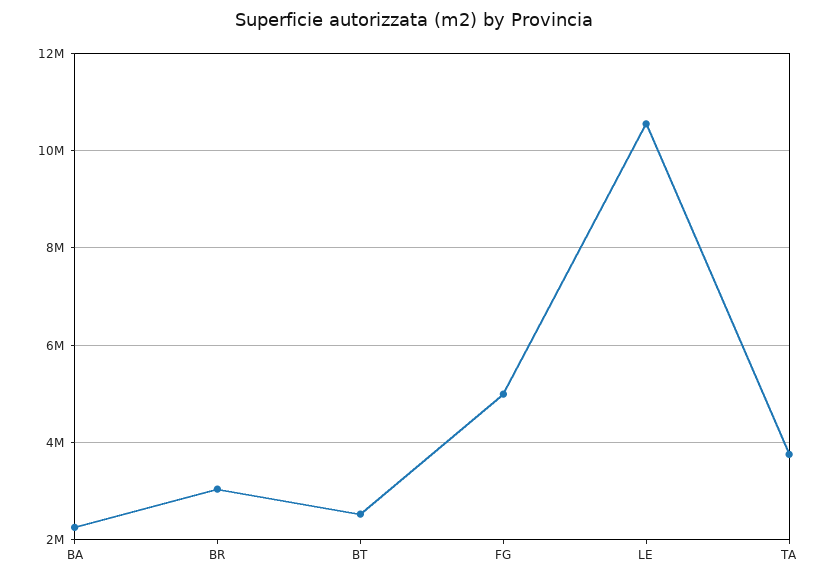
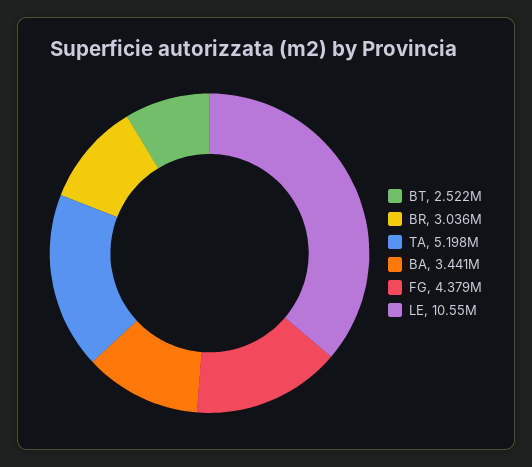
BA: 2200000 -> 3441000
FG: 5000000 -> 4379000
TA: 3800000 -> 5198000

